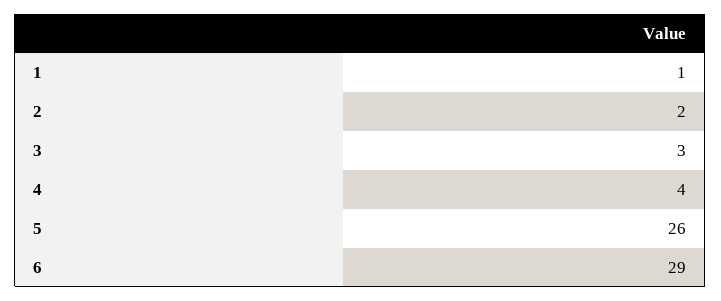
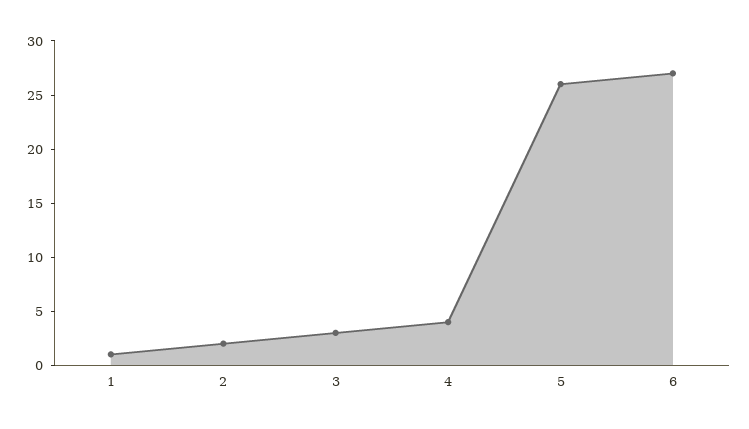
6: 29 -> 27

